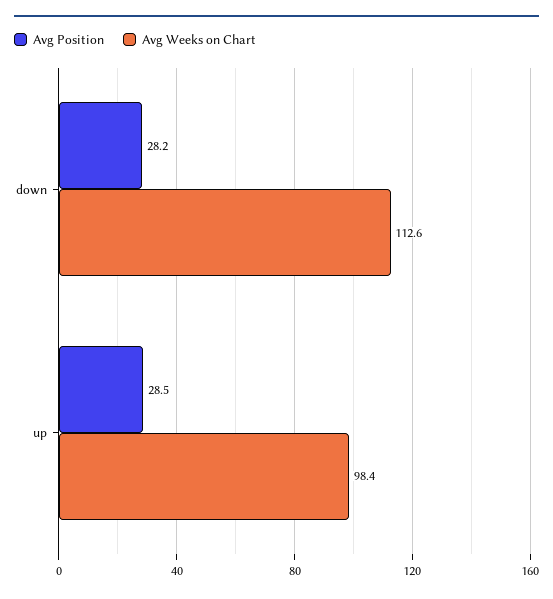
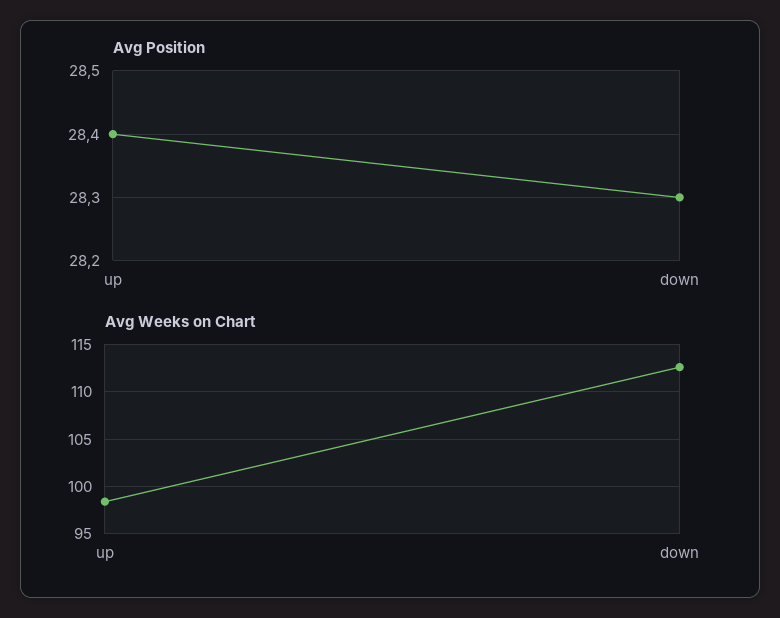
Avg Position, down: 28.2 -> 28.3
Avg Position, up: 28.5 -> 28.4

